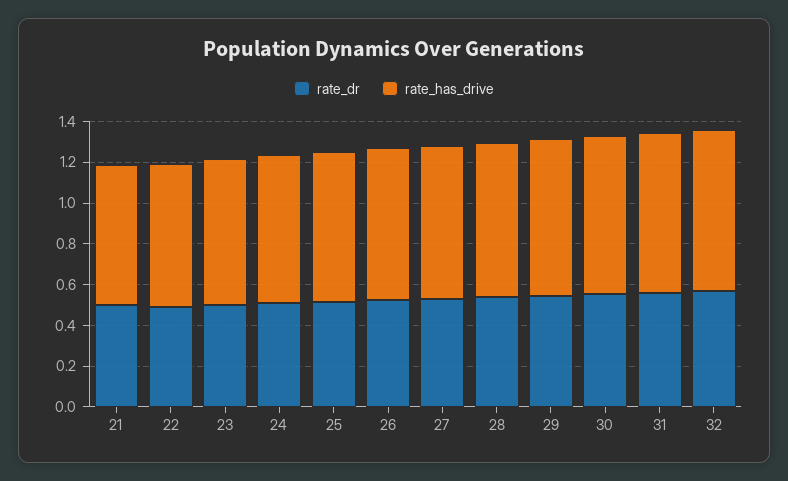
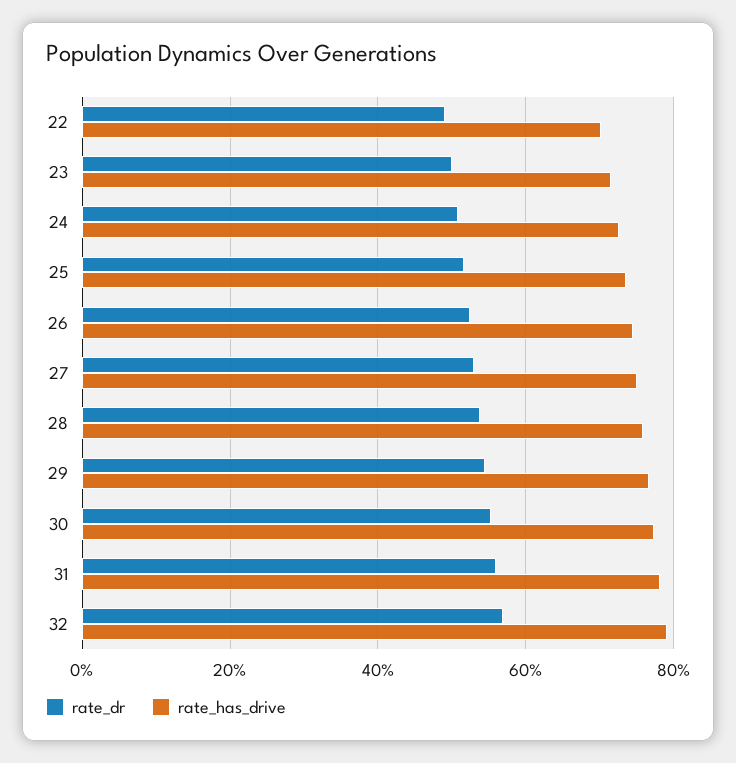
rate_dr, 21: 0.5 -> none
rate_has_drive, 21: 0.7 -> none

